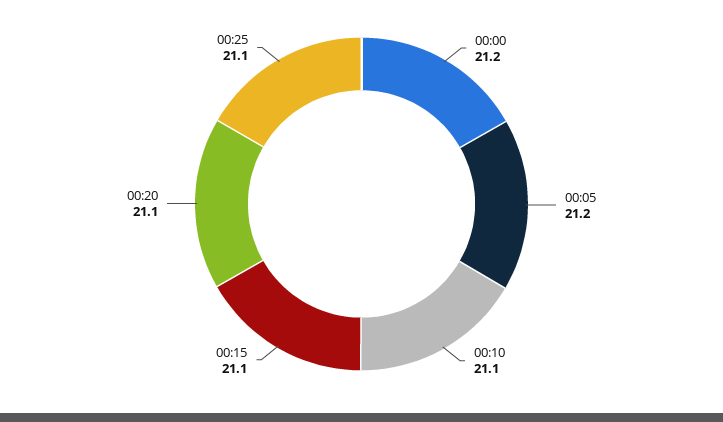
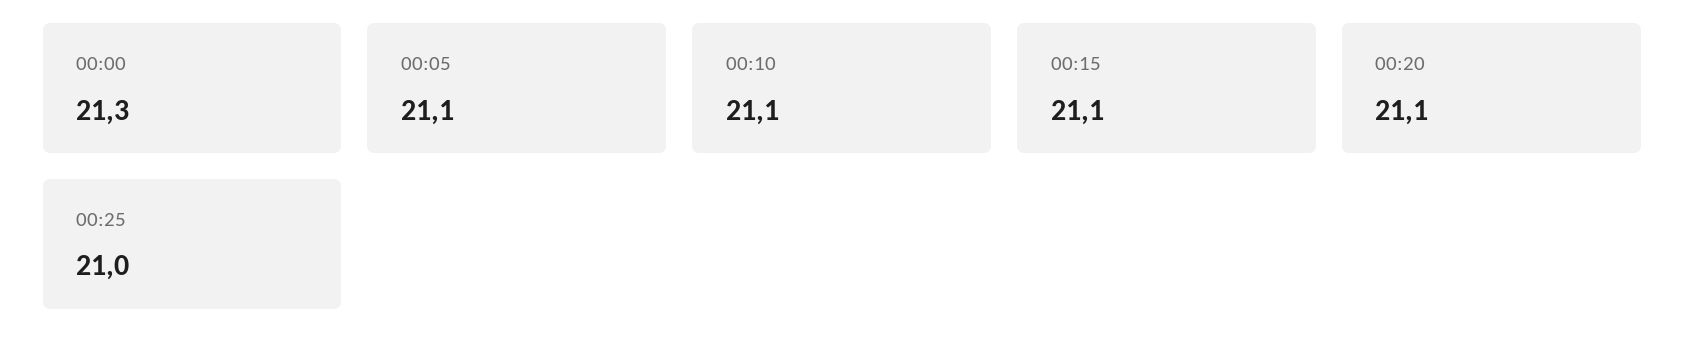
00:00: 21.2 -> 21.3
00:05: 21.2 -> 21.1
00:25: 21.1 -> 21

